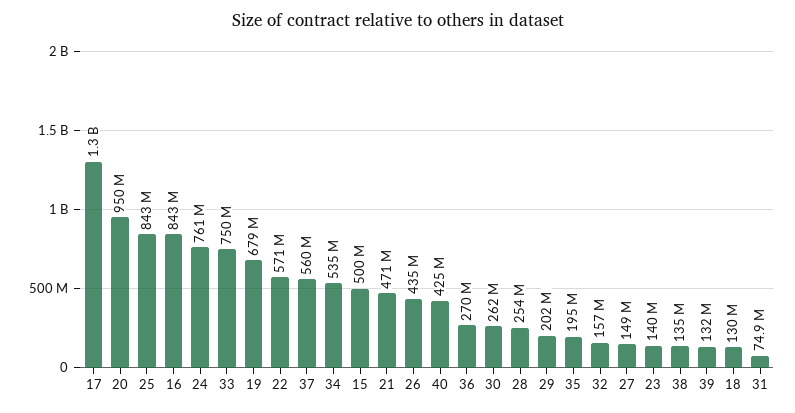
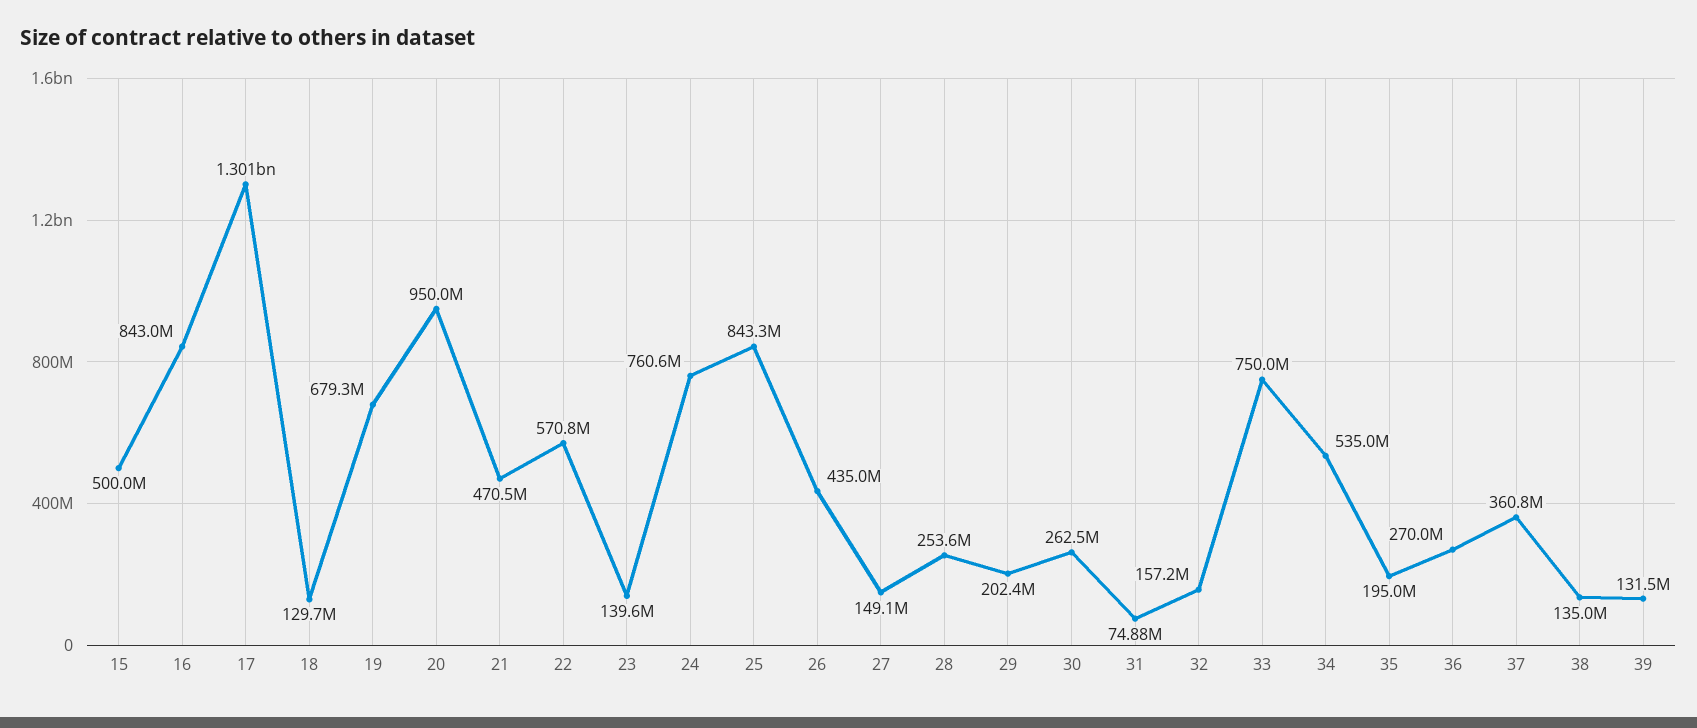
37: 560000000 -> 360800000
40: 425000000 -> none

